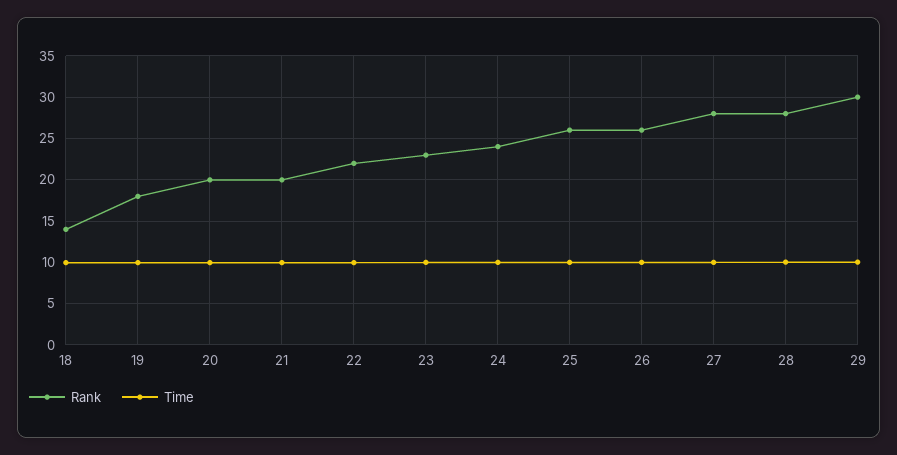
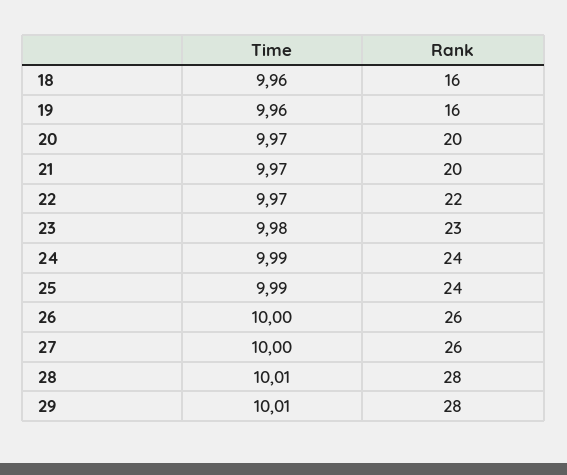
Rank, 18: 14 -> 16
Rank, 19: 18 -> 16
Rank, 25: 26 -> 24
Rank, 27: 28 -> 26
Rank, 29: 30 -> 28

